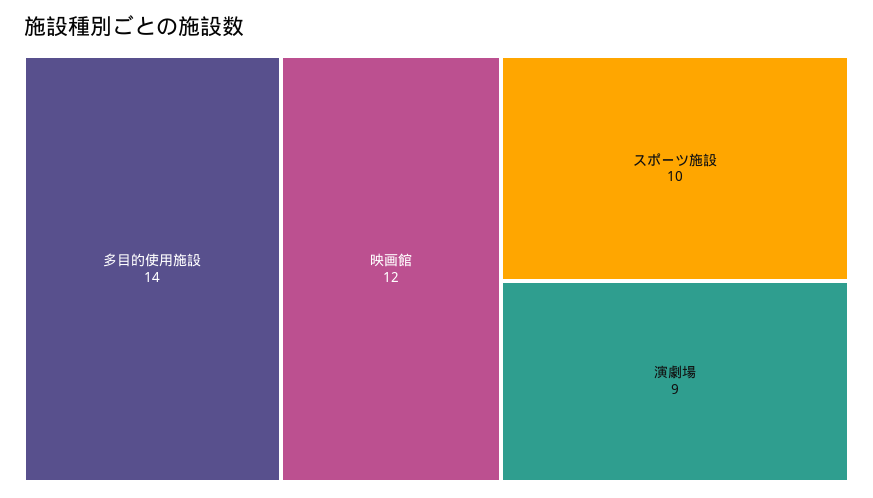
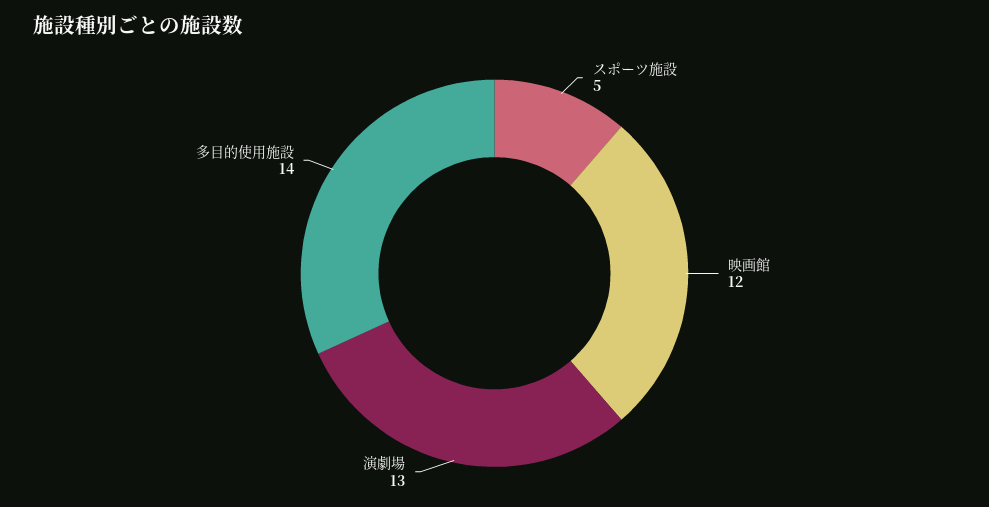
スポーツ施設: 10 -> 5
演劇場: 9 -> 13

